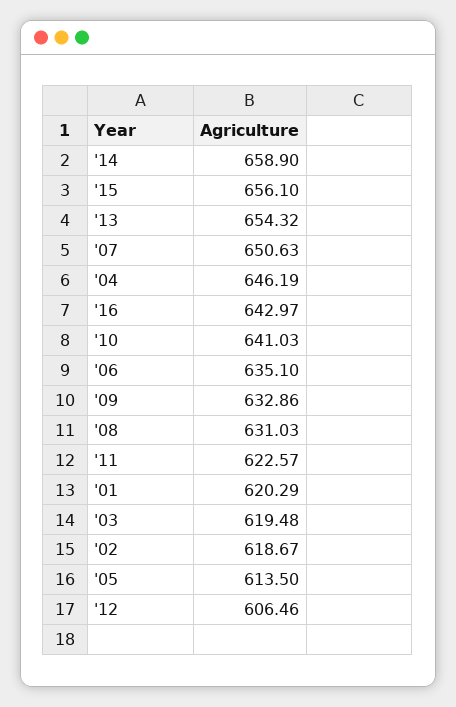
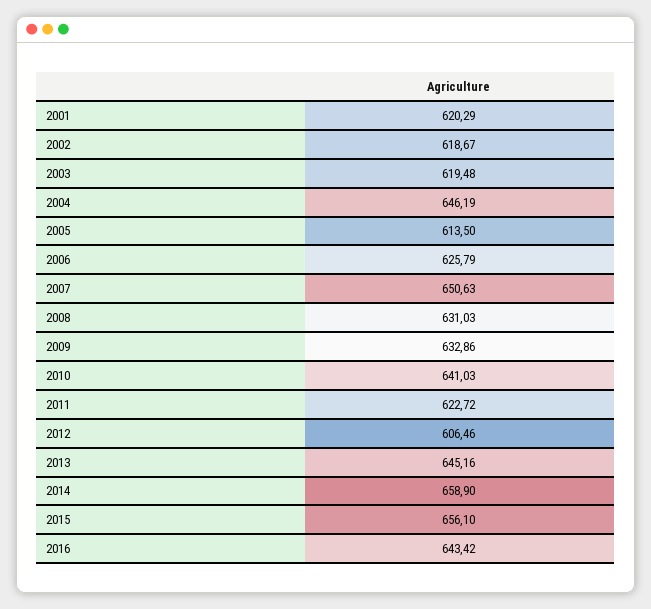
'13: 654.32 -> 645.16
'16: 642.97 -> 643.42
'06: 635.1 -> 625.79
'11: 622.57 -> 622.72

